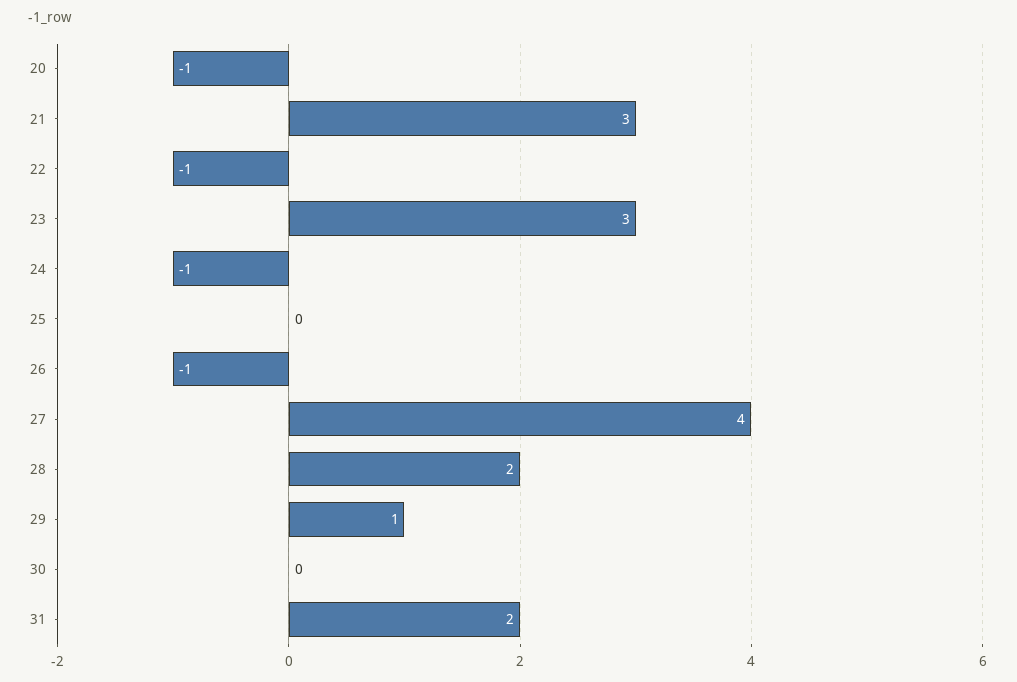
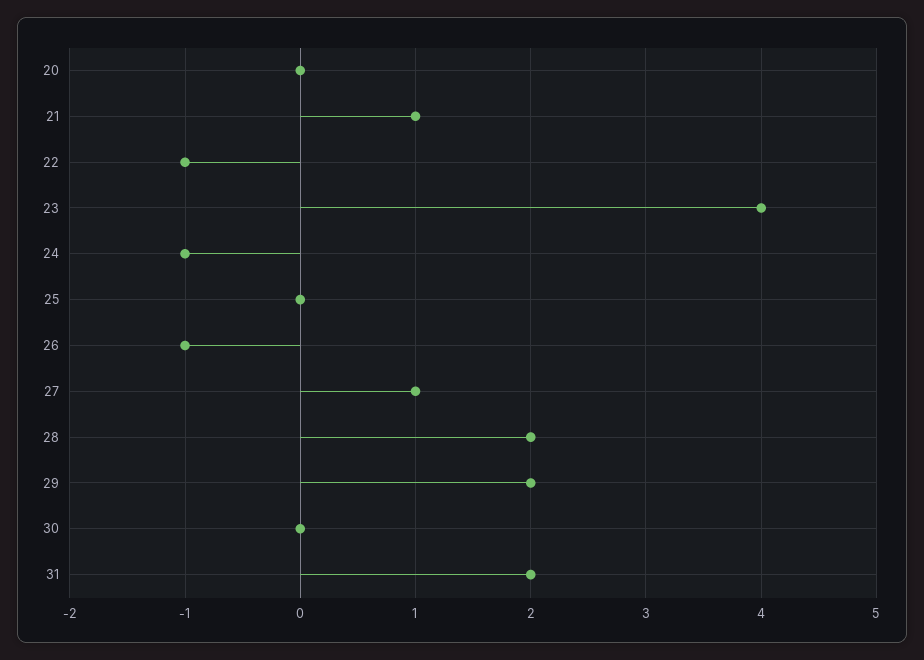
20: -1 -> 0
21: 3 -> 1
23: 3 -> 4
27: 4 -> 1
29: 1 -> 2

